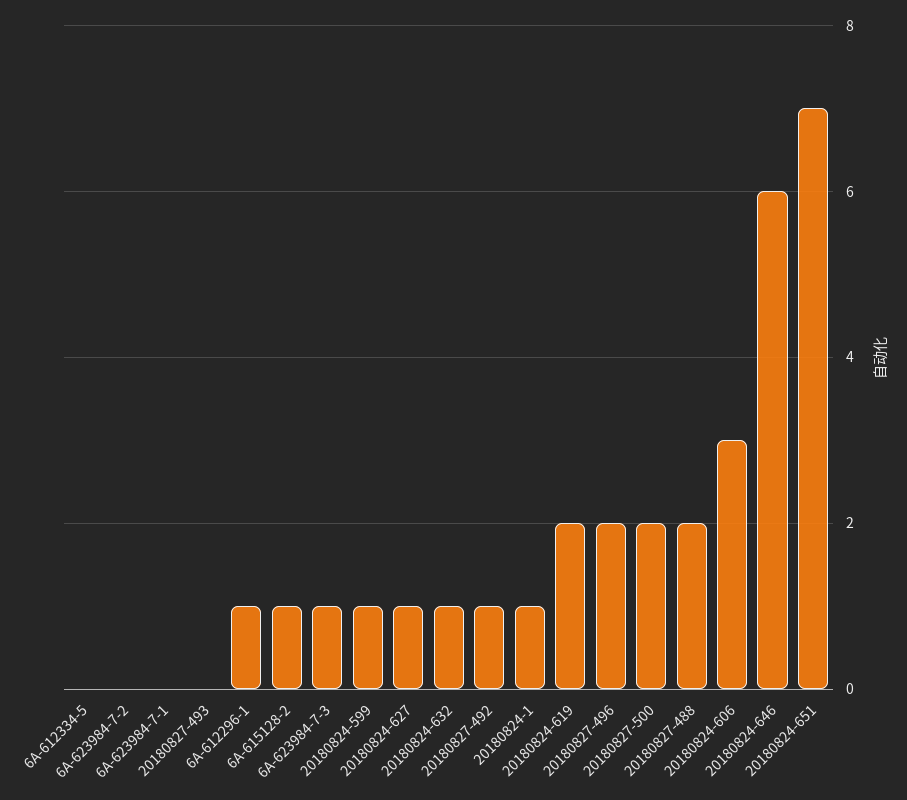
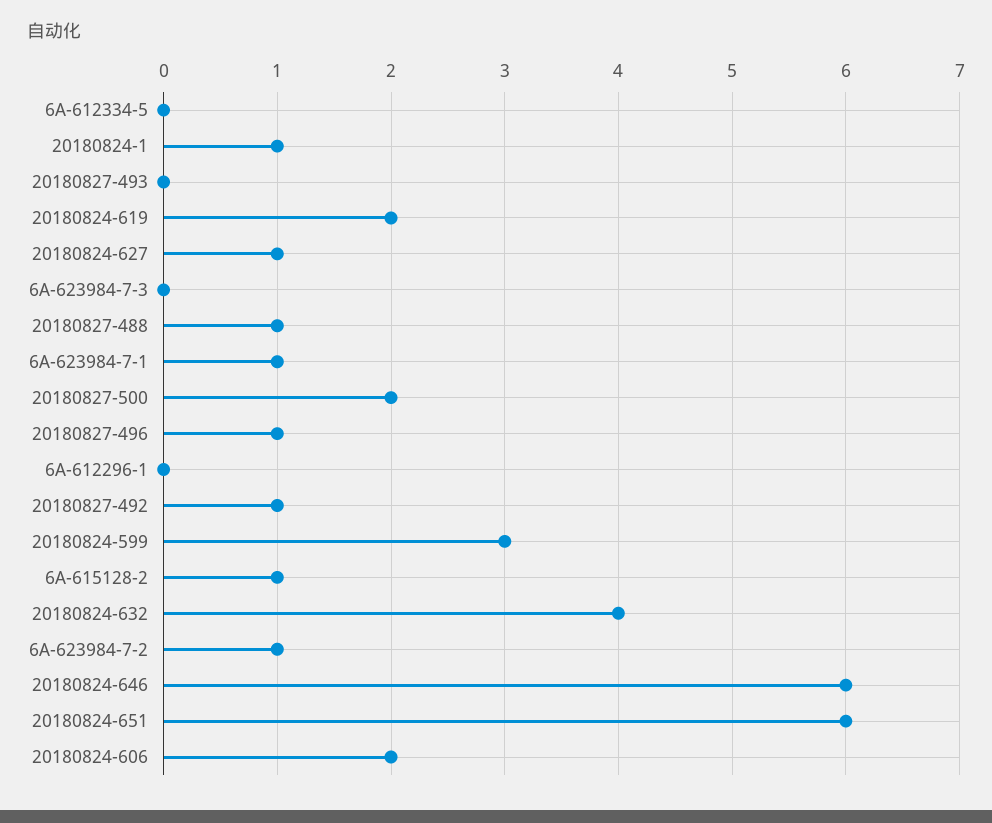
6A-623984-7-2: 0 -> 1
6A-623984-7-1: 0 -> 1
6A-612296-1: 1 -> 0
6A-623984-7-3: 1 -> 0
20180824-599: 1 -> 3
20180824-632: 1 -> 4
20180827-496: 2 -> 1
20180827-488: 2 -> 1
20180824-606: 3 -> 2
20180824-651: 7 -> 6

